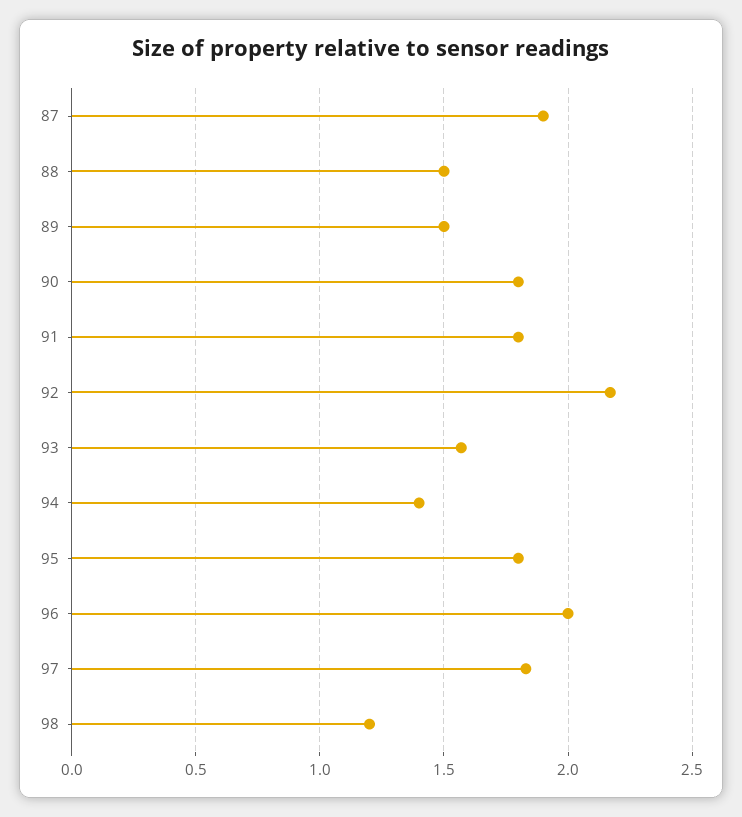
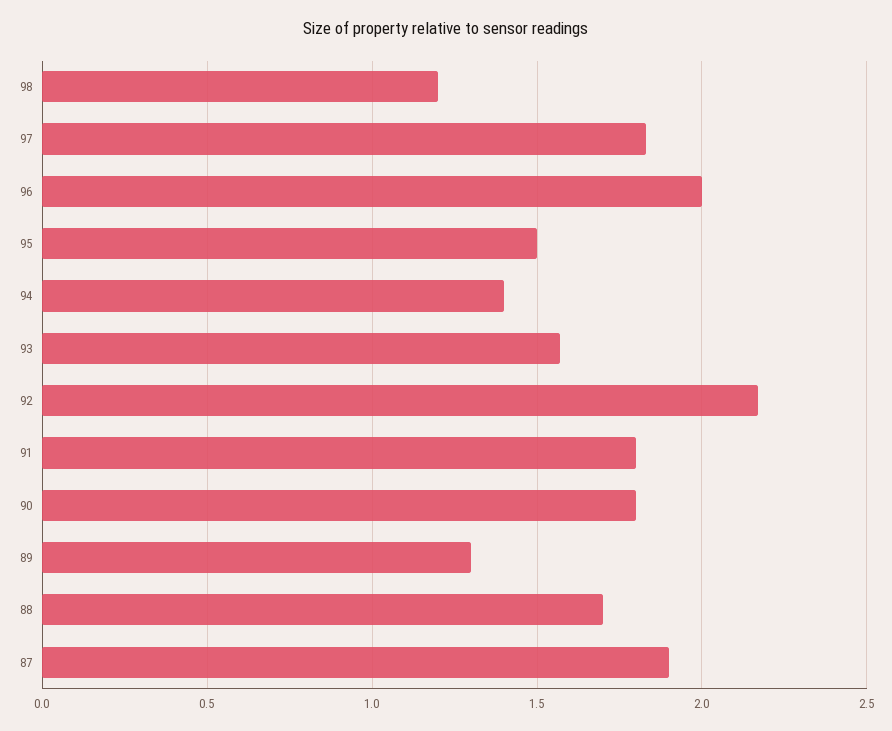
88: 1.5 -> 1.7
89: 1.5 -> 1.3
95: 1.8 -> 1.5

